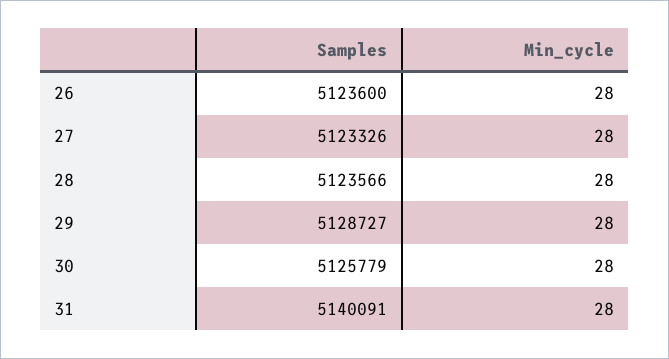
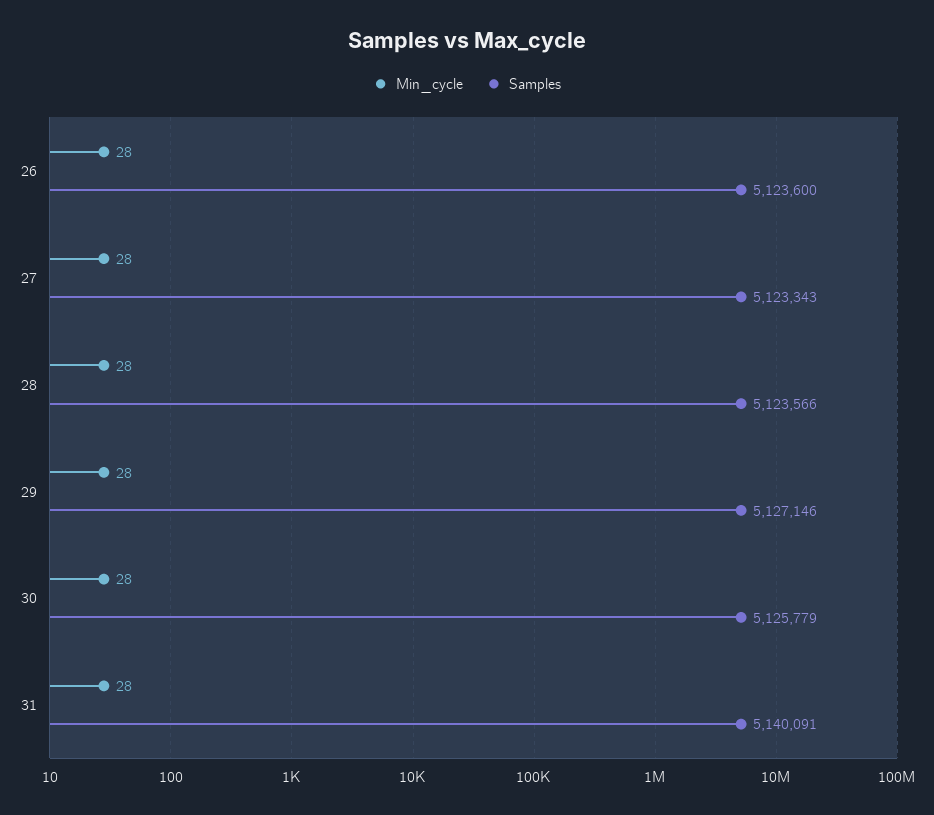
Samples, 27: 5123326 -> 5123343
Samples, 29: 5128727 -> 5127146

